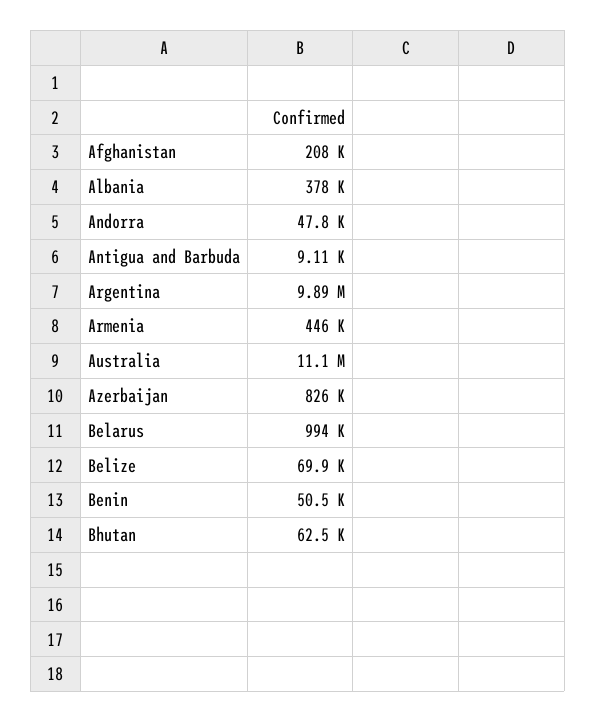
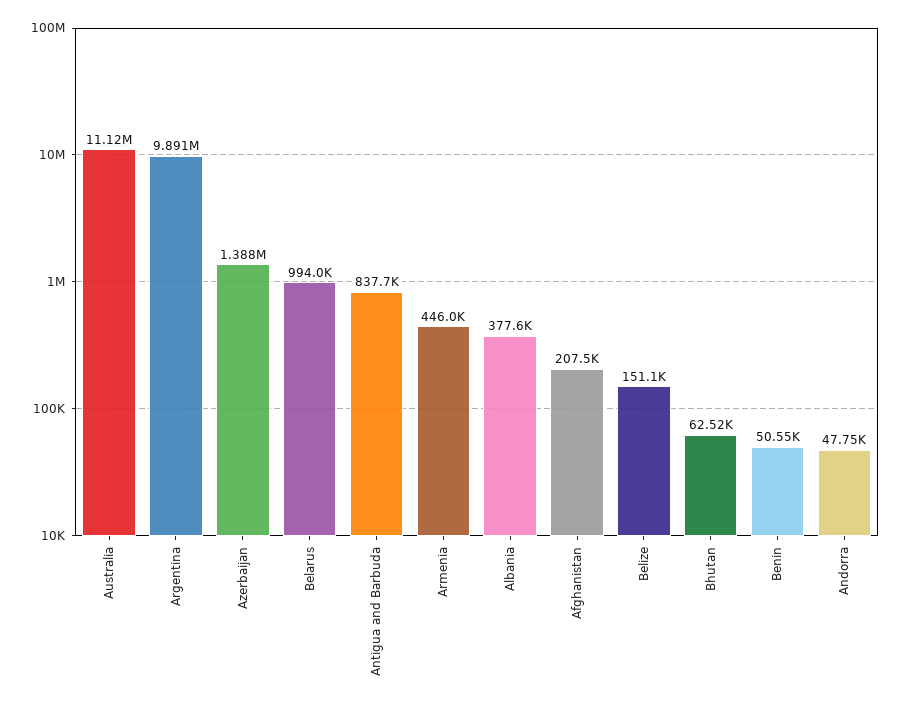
Antigua and Barbuda: 9110 -> 837700
Azerbaijan: 826000 -> 1388000
Belize: 69900 -> 151100

